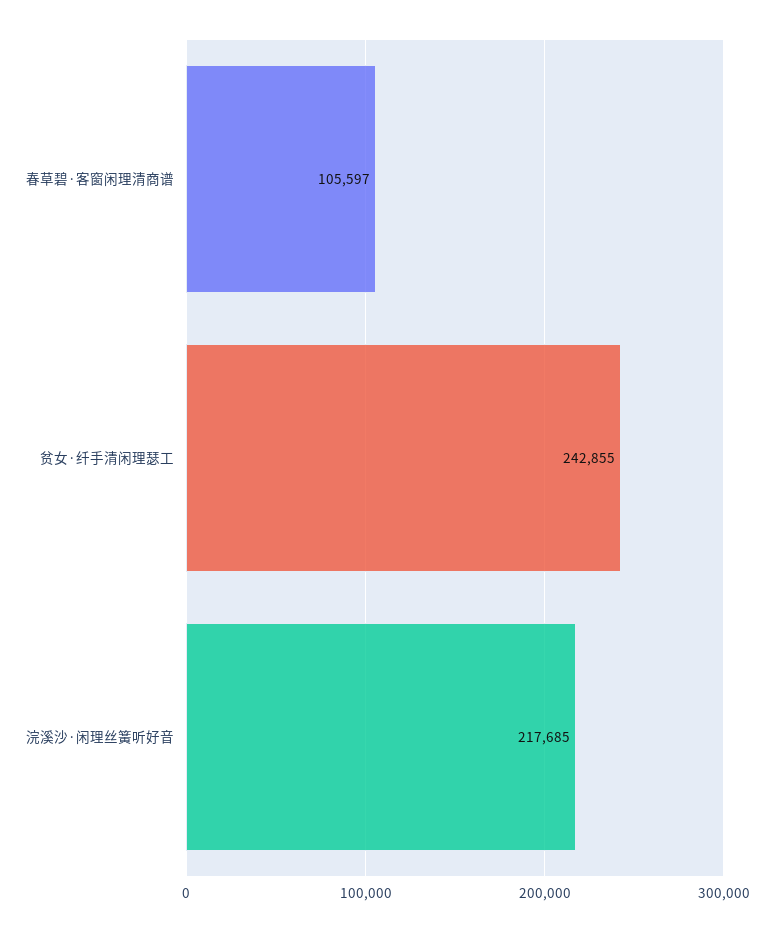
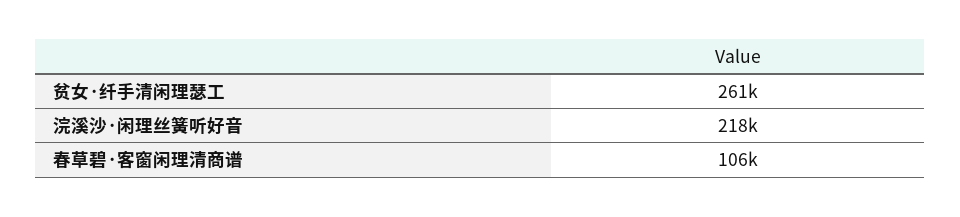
贫女·纤手清闲理瑟工: 242855 -> 261000

